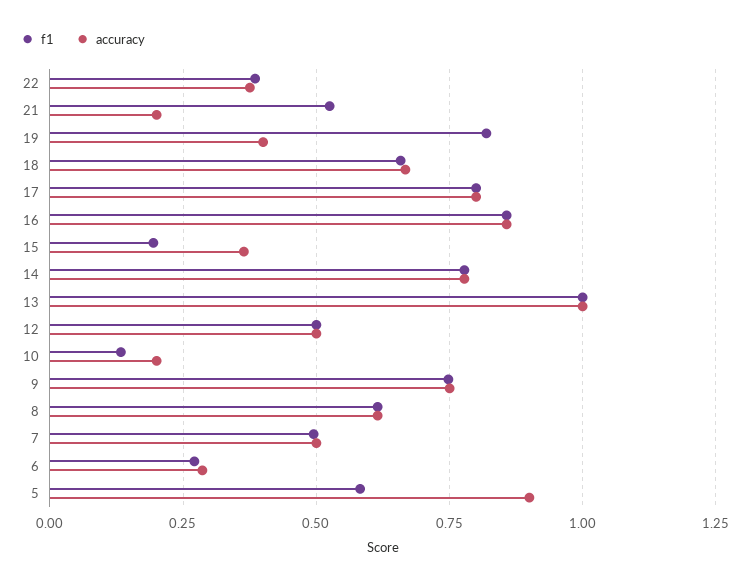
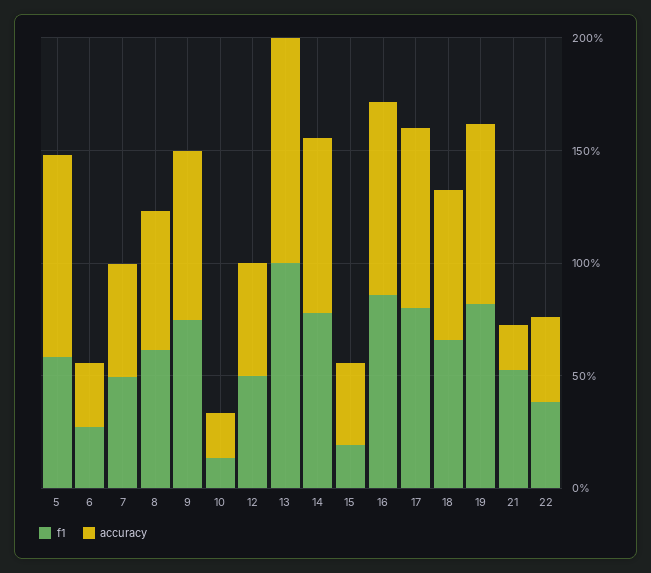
accuracy, 19: 0.4 -> 0.8

